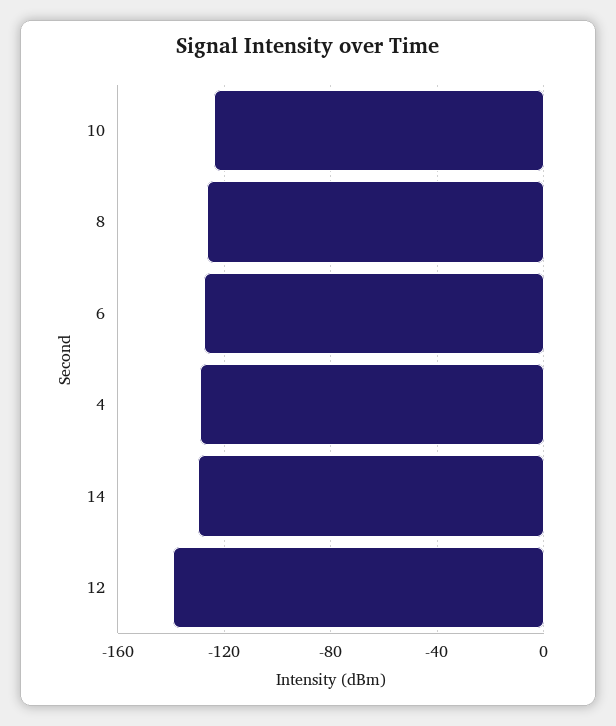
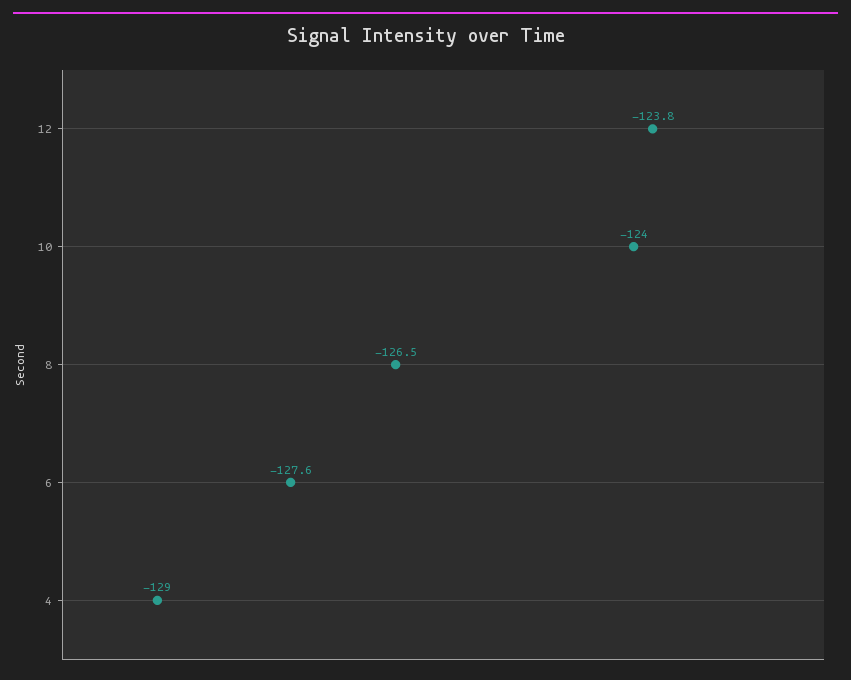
14: -130 -> none
12: -140 -> -123.8

